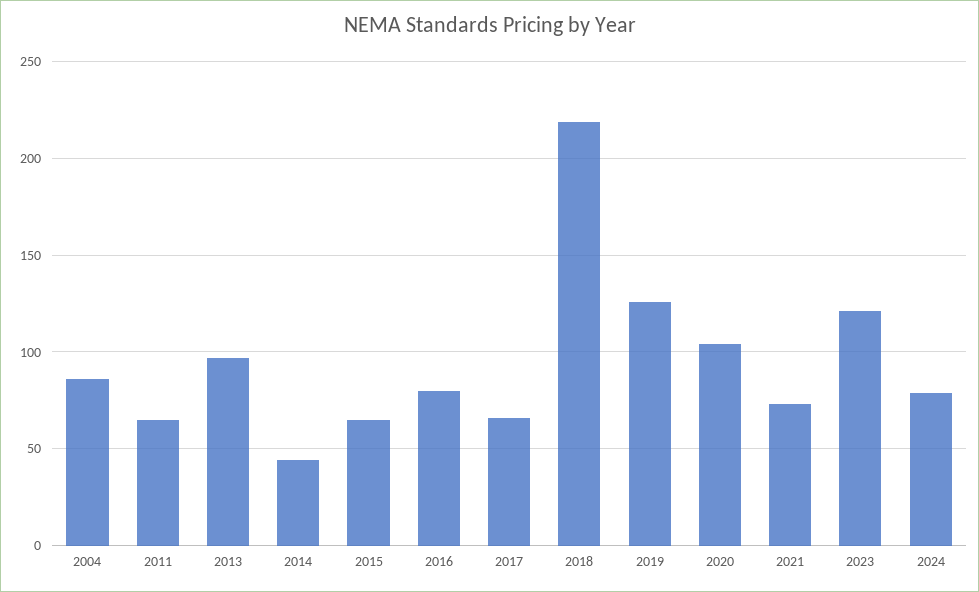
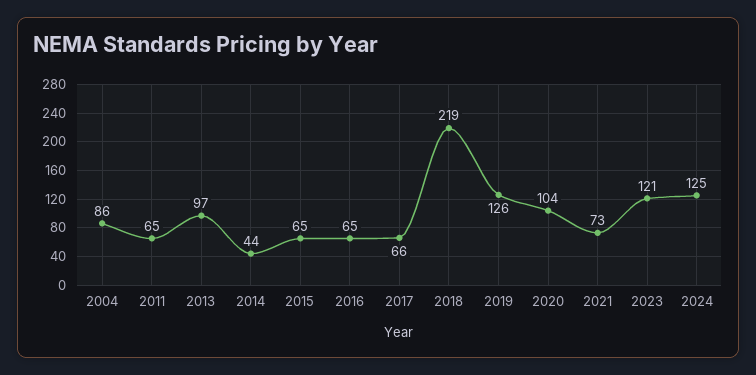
2016: 80 -> 65
2024: 80 -> 125

